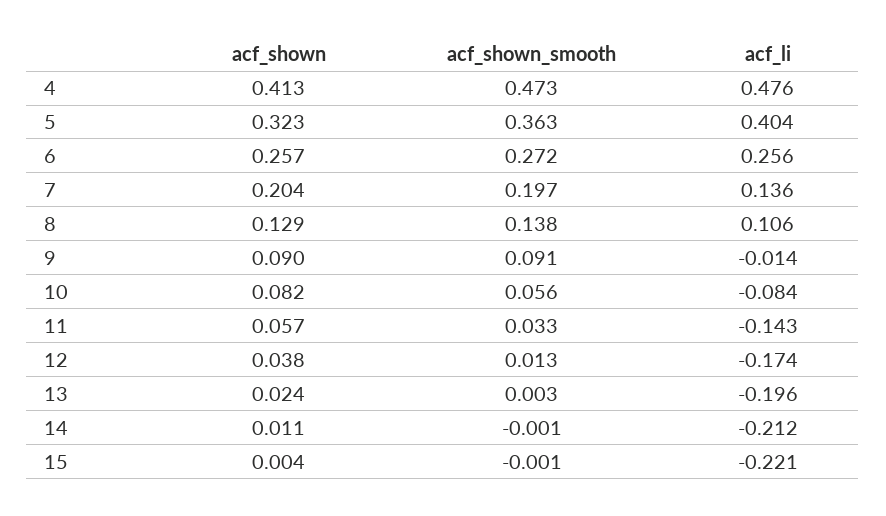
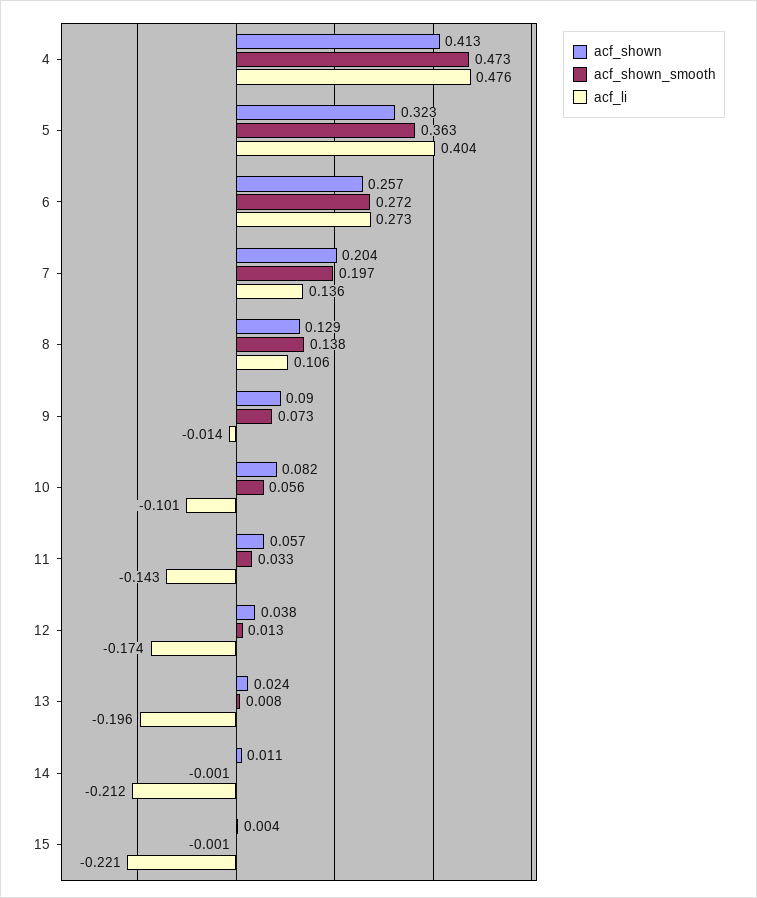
acf_li, 6: 0.256 -> 0.273
acf_shown_smooth, 9: 0.091 -> 0.073
acf_li, 10: -0.084 -> -0.101
acf_shown_smooth, 13: 0.003 -> 0.008

